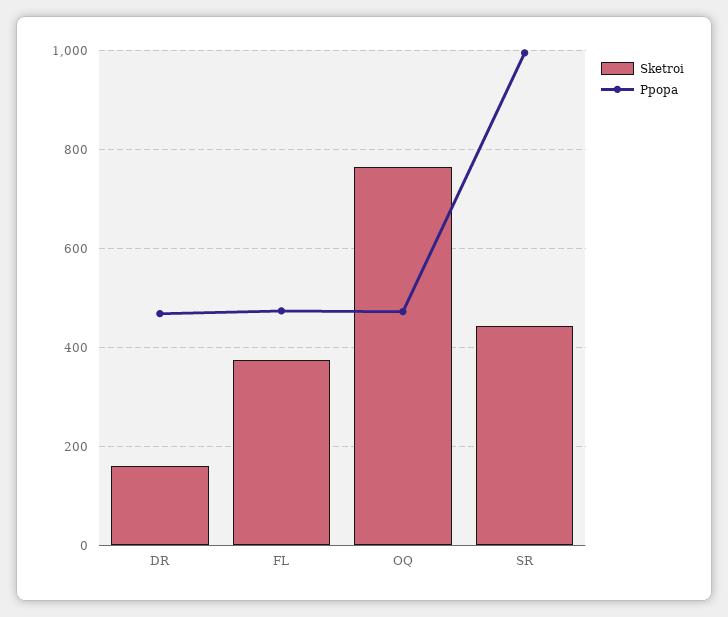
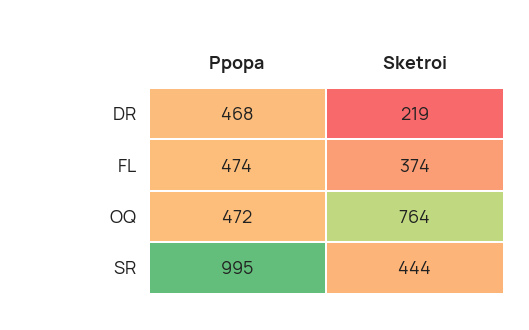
Sketroi, DR: 160 -> 219

